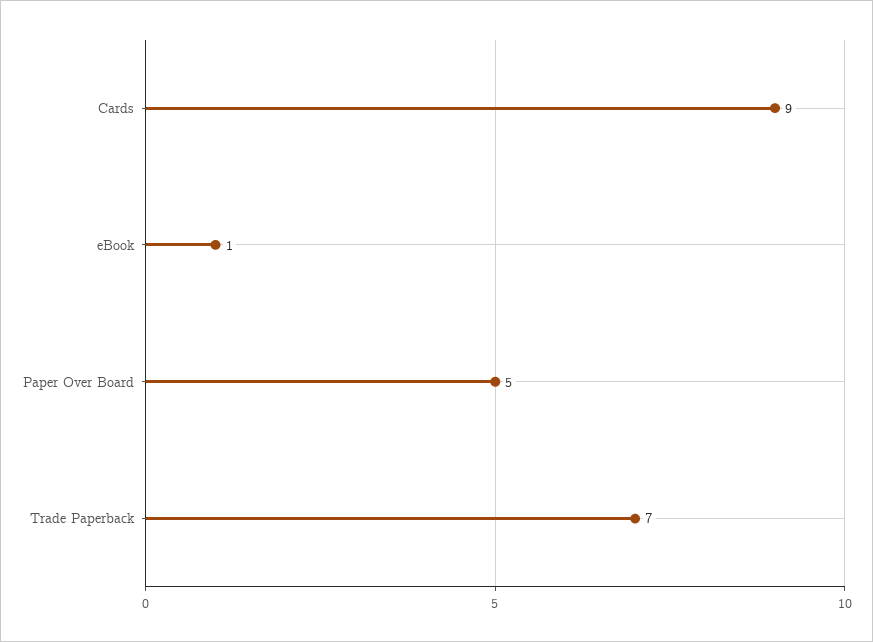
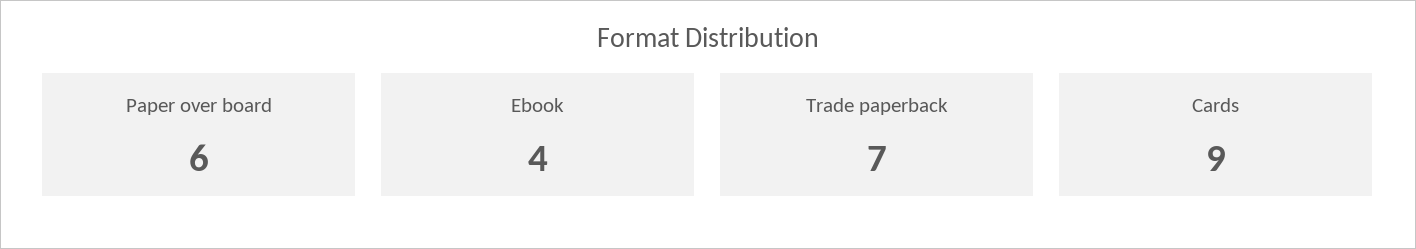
eBook: 1 -> 4
Paper Over Board: 5 -> 6

